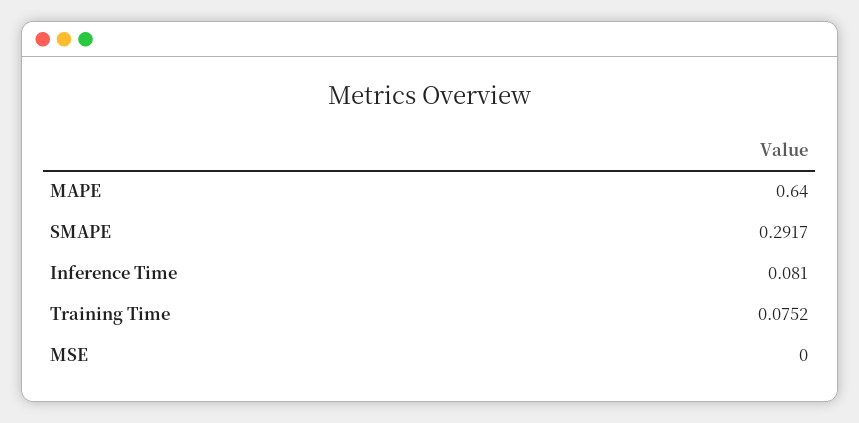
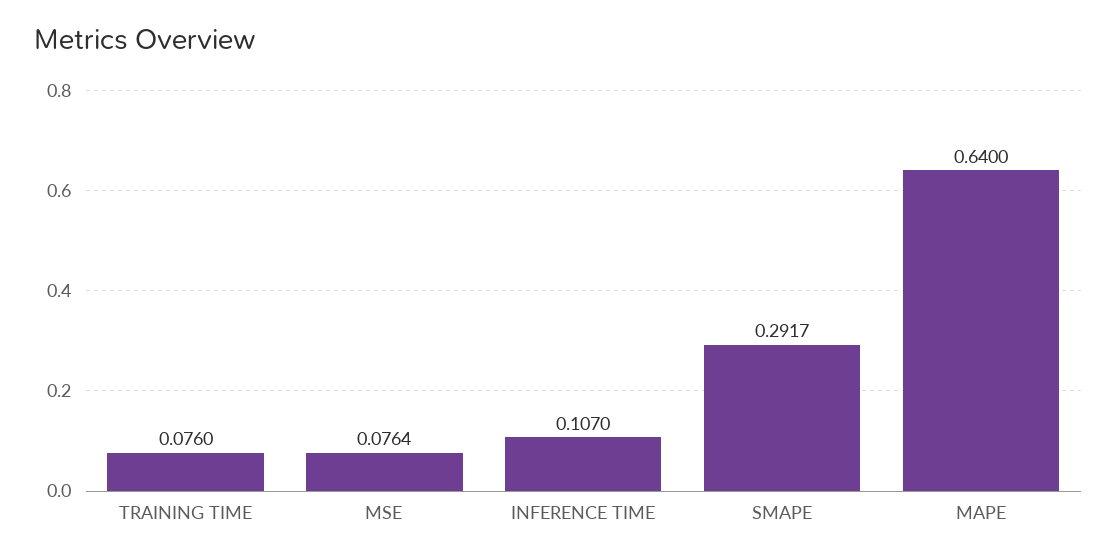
Inference Time: 0.081 -> 0.107
Training Time: 0.0752 -> 0.076
MSE: 0 -> 0.0764

